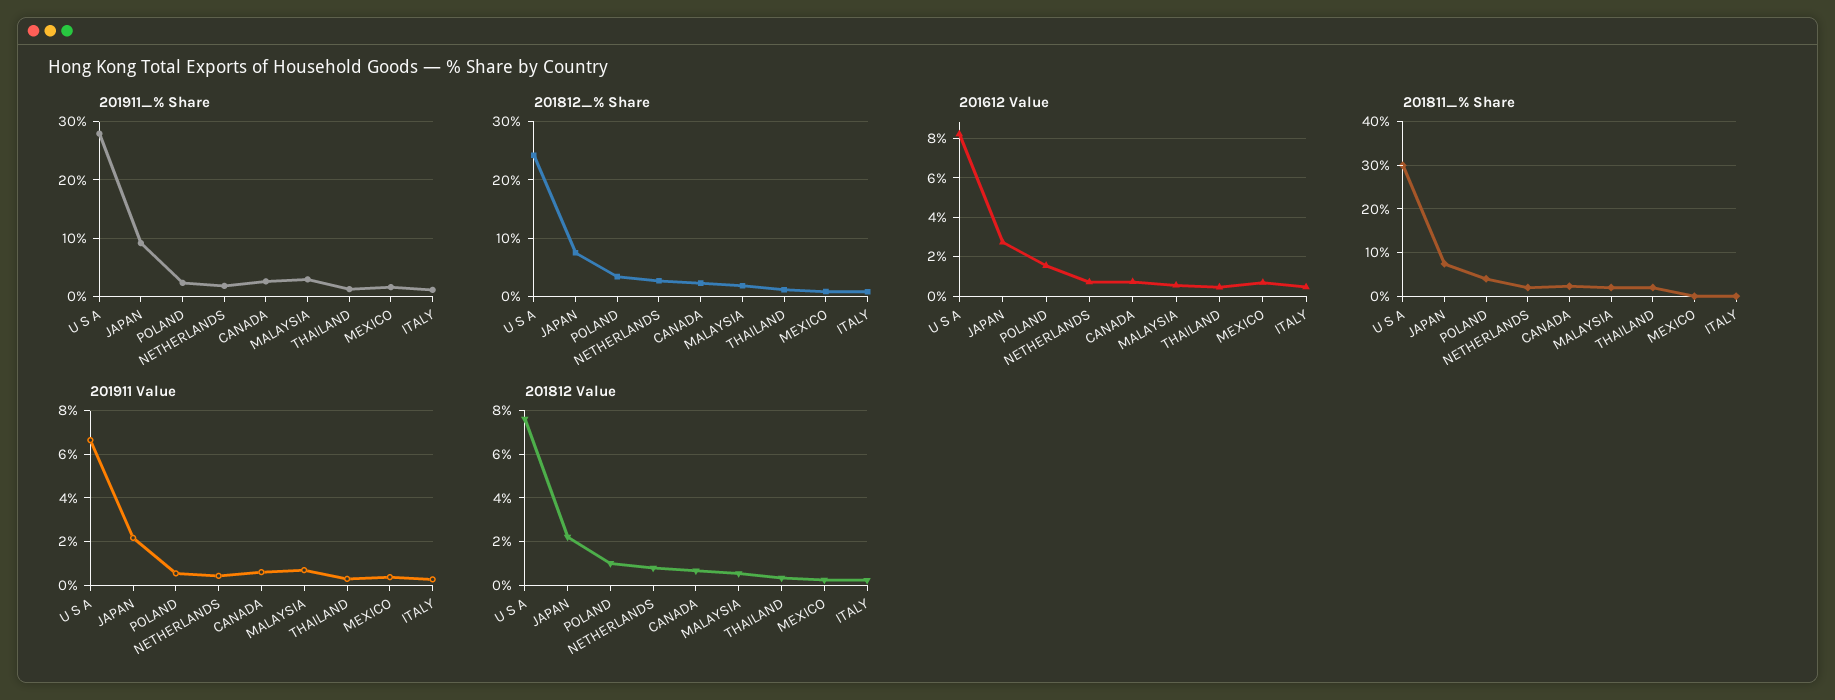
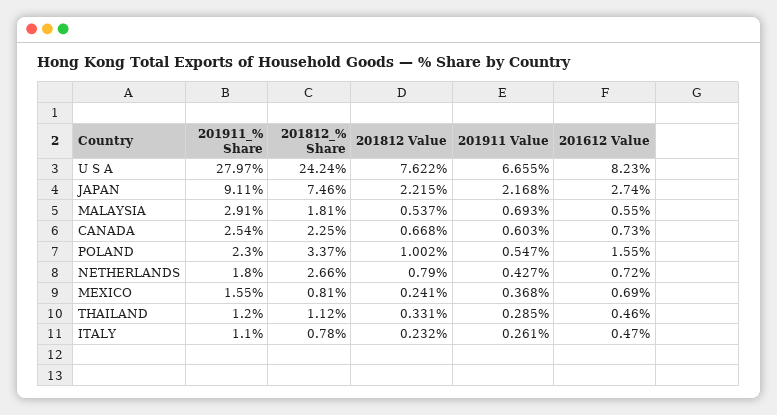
201811_% Share, U S A: 30 -> none
201811_% Share, JAPAN: 8 -> none
201811_% Share, POLAND: 4 -> none
201811_% Share, NETHERLANDS: 2 -> none
201811_% Share, CANADA: 2 -> none
201811_% Share, MALAYSIA: 2 -> none
201811_% Share, THAILAND: 2 -> none
201811_% Share, MEXICO: 0 -> none
201811_% Share, ITALY: 0 -> none

